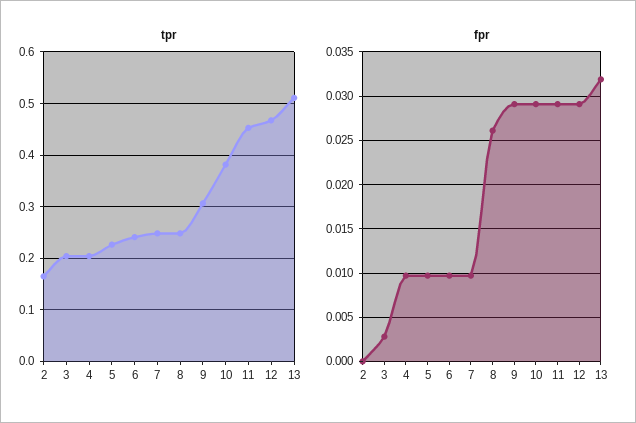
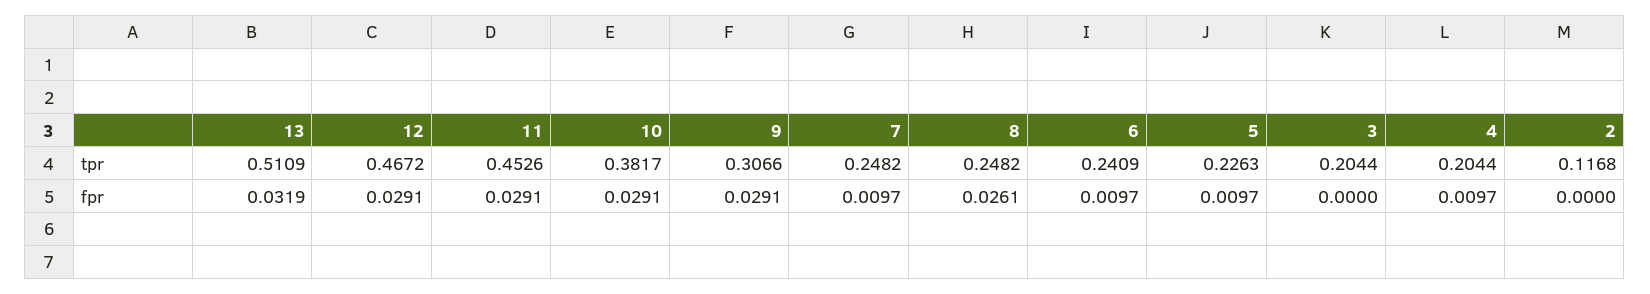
tpr, 2: 0.16 -> 0.1168
fpr, 3: 0.003 -> 0

